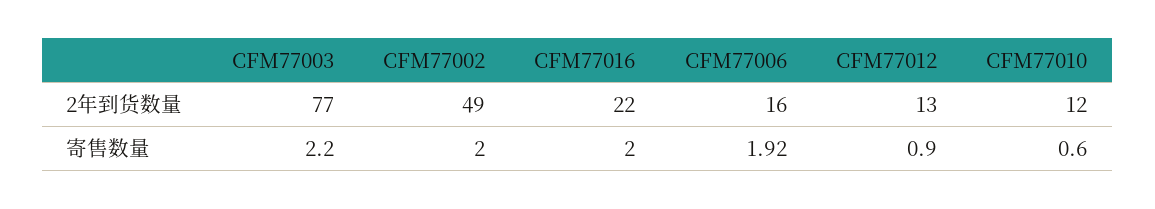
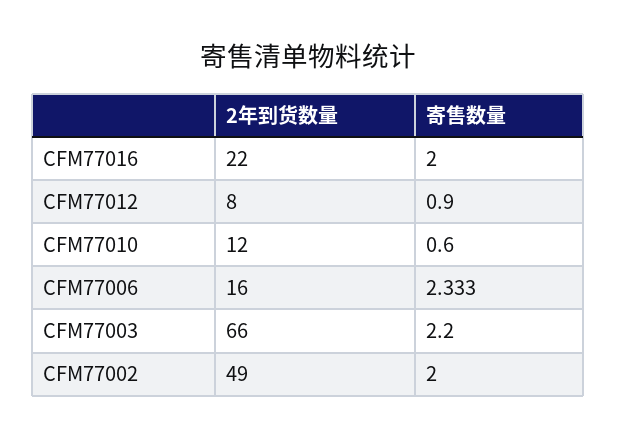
CFM77003, 2年到货数量: 77 -> 66
CFM77012, 2年到货数量: 13 -> 8
CFM77006, 寄售数量: 1.92 -> 2.333

